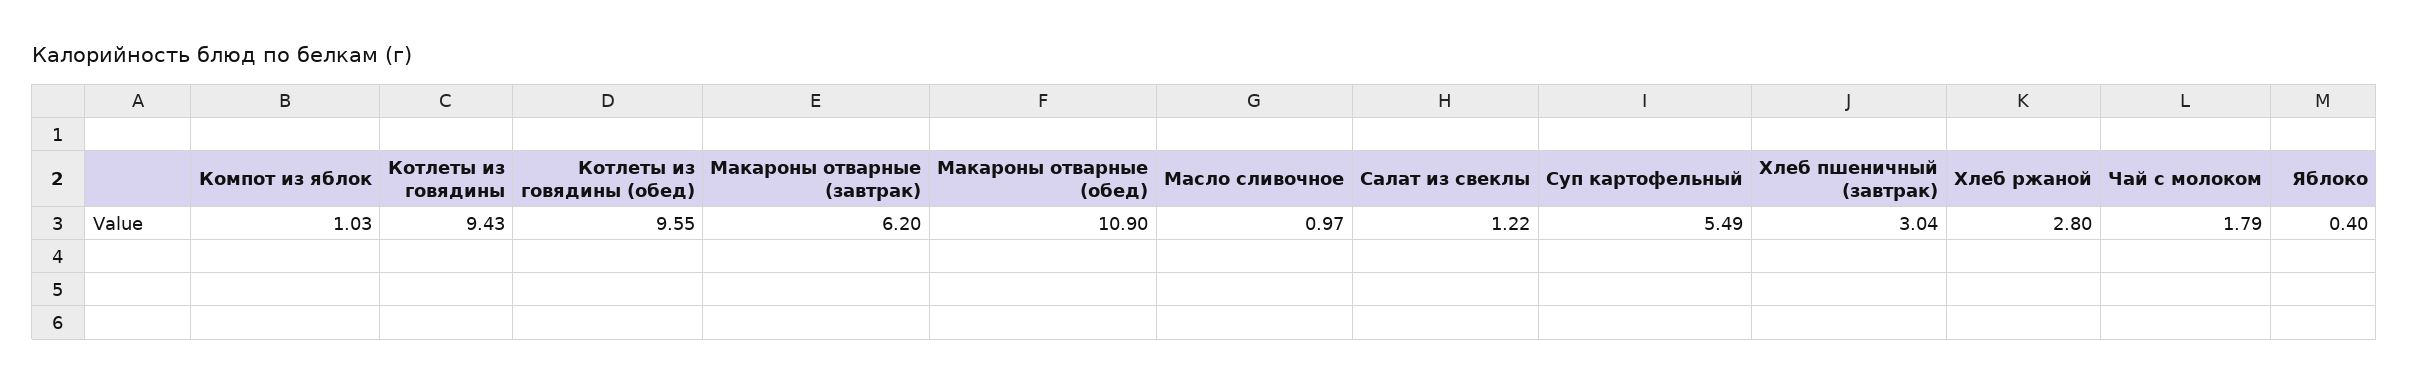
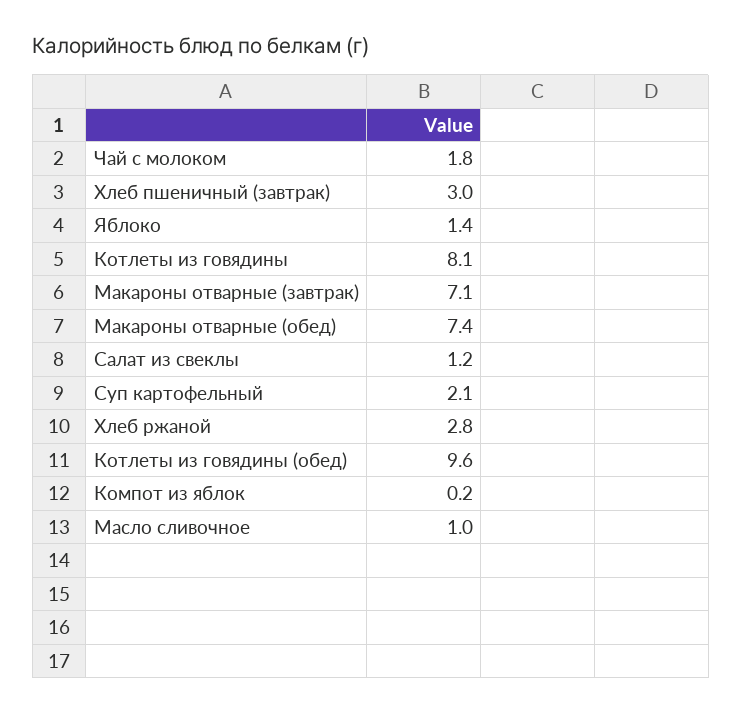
Компот из яблок: 1.03 -> 0.2
Котлеты из говядины: 9.43 -> 8.1
Макароны отварные (завтрак): 6.2 -> 7.1
Макароны отварные (обед): 10.9 -> 7.4
Суп картофельный: 5.49 -> 2.1
Яблоко: 0.4 -> 1.4

